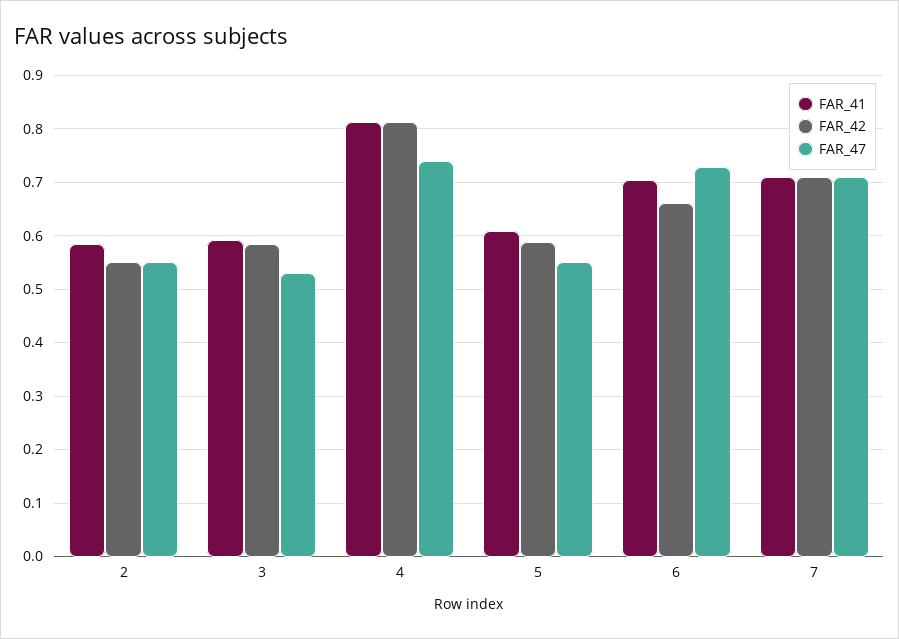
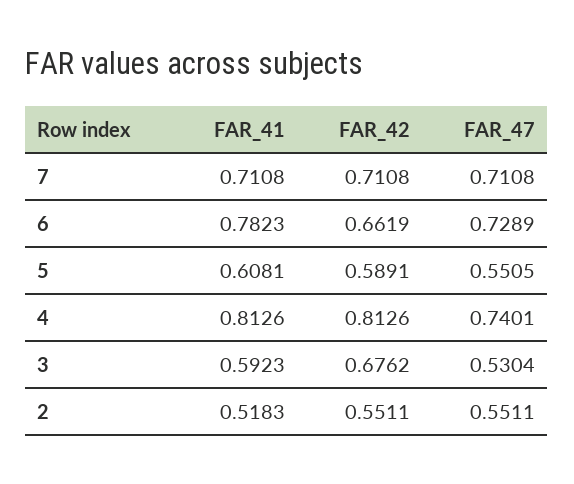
FAR_41, 2: 0.58 -> 0.5183
FAR_42, 3: 0.58 -> 0.6762
FAR_41, 6: 0.7 -> 0.7823

